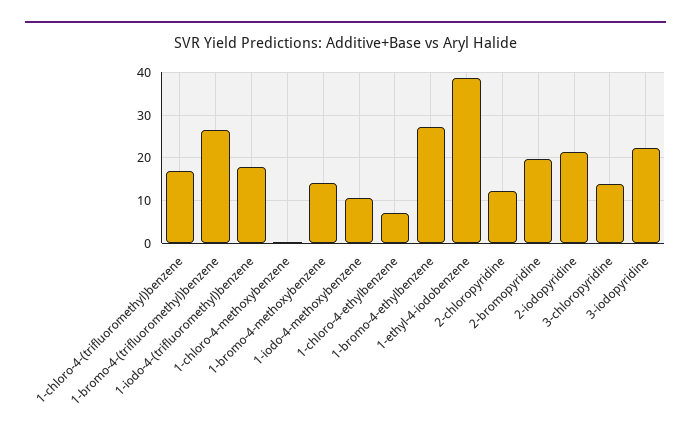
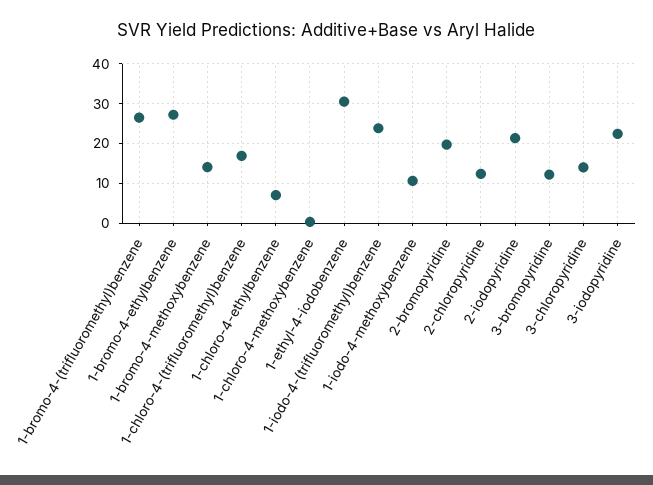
1-iodo-4-(trifluoromethyl)benzene: 18 -> 24
1-ethyl-4-iodobenzene: 38 -> 30
3-bromopyridine: none -> 12

